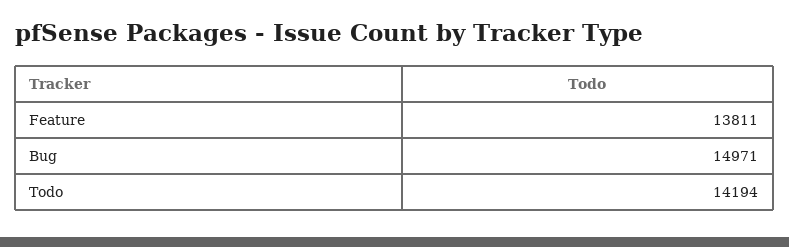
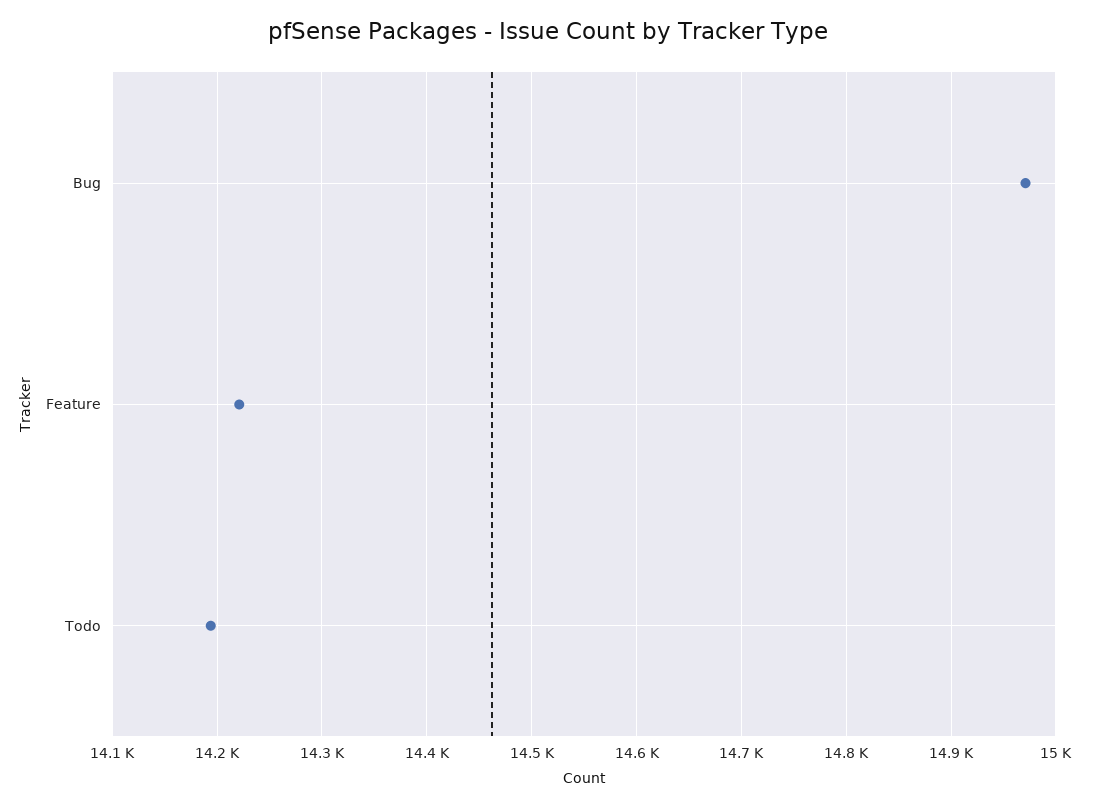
Feature: 13811 -> 14220

